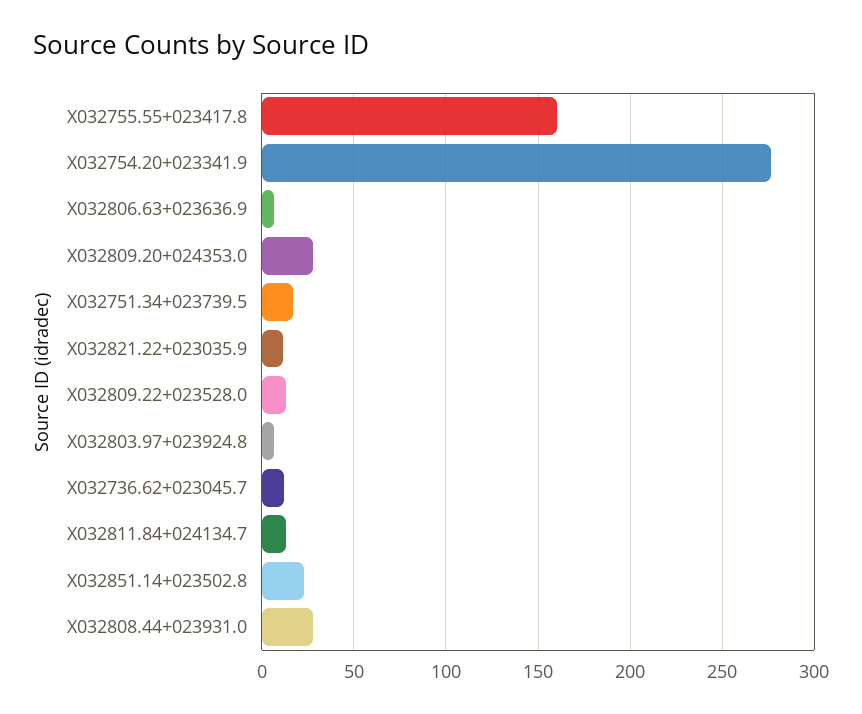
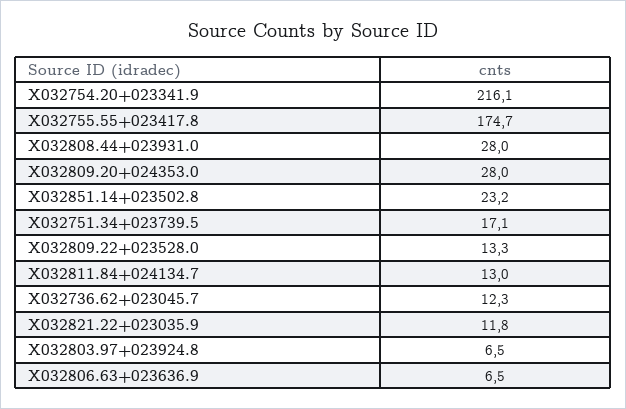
X032755.55+023417.8: 160 -> 174.7
X032754.20+023341.9: 275 -> 216.1

